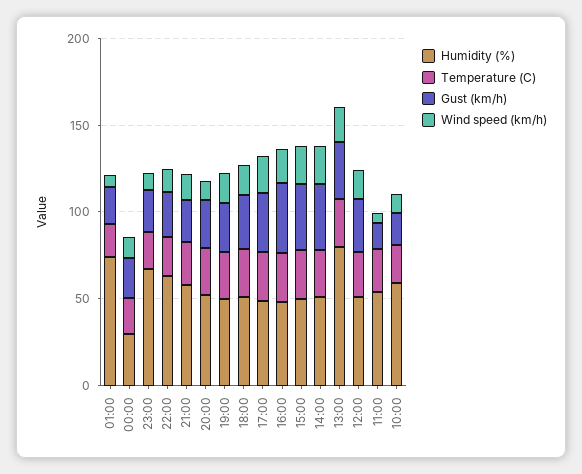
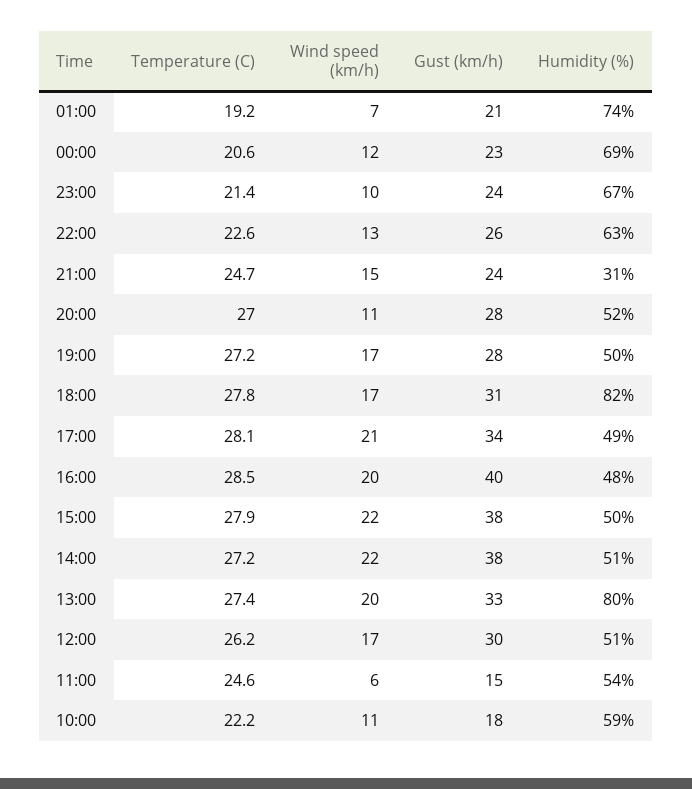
Humidity (%), 00:00: 30 -> 69
Humidity (%), 21:00: 60 -> 31
Humidity (%), 18:00: 50 -> 82

